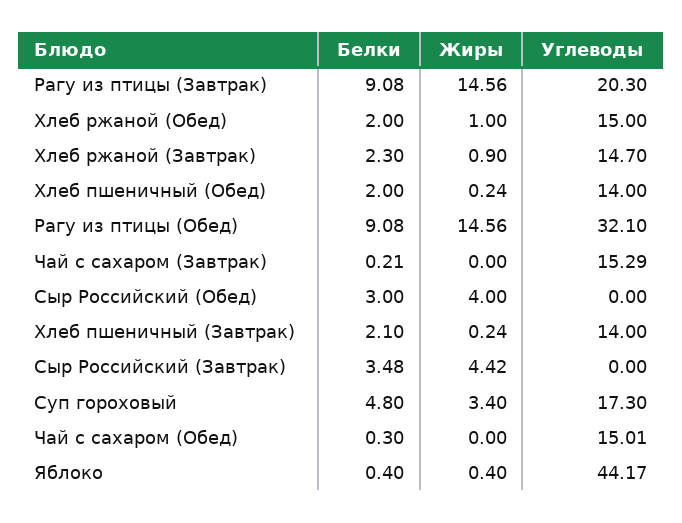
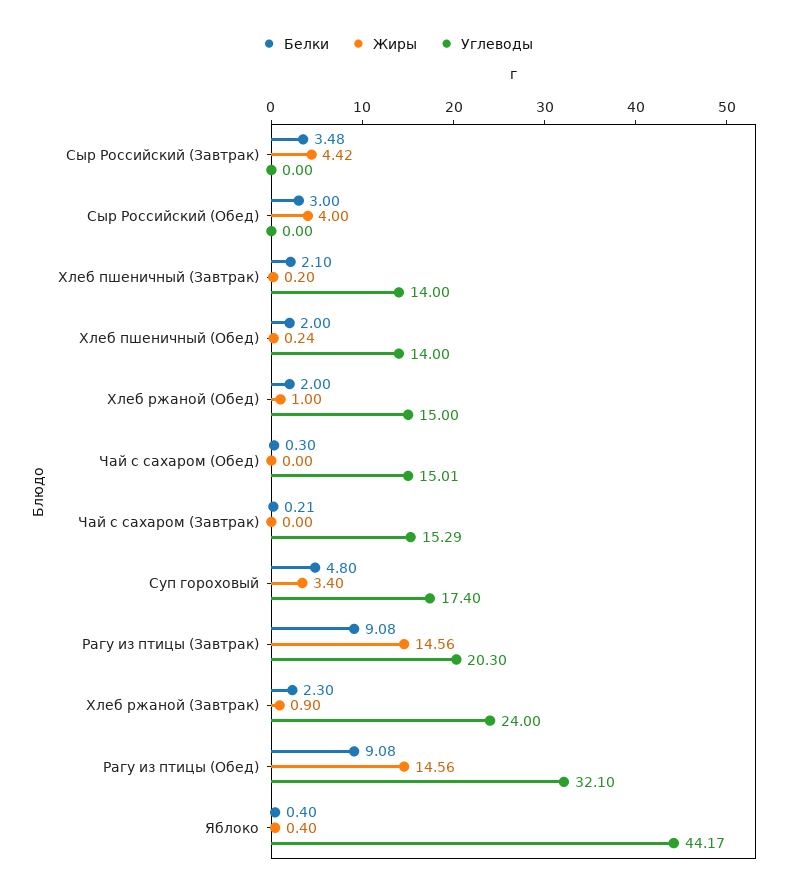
Углеводы, Хлеб ржаной (Завтрак): 14.7 -> 24
Жиры, Хлеб пшеничный (Завтрак): 0.24 -> 0.2
Углеводы, Суп гороховый: 17.3 -> 17.4

